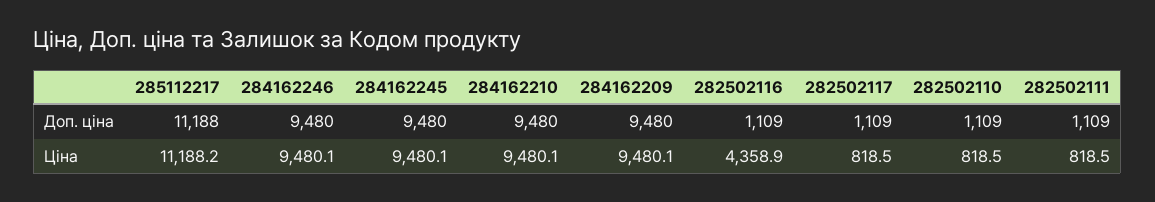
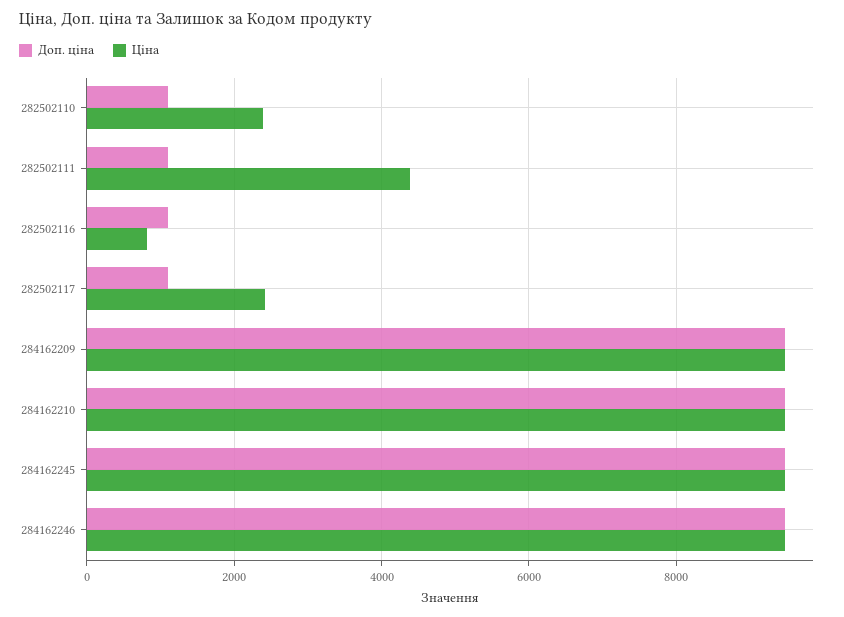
Доп. ціна, 285112217: 11188 -> none
Ціна, 285112217: 11188.2 -> none
Ціна, 282502116: 4358.9 -> 800
Ціна, 282502117: 818.5 -> 2400
Ціна, 282502110: 818.5 -> 2400
Ціна, 282502111: 818.5 -> 4400

